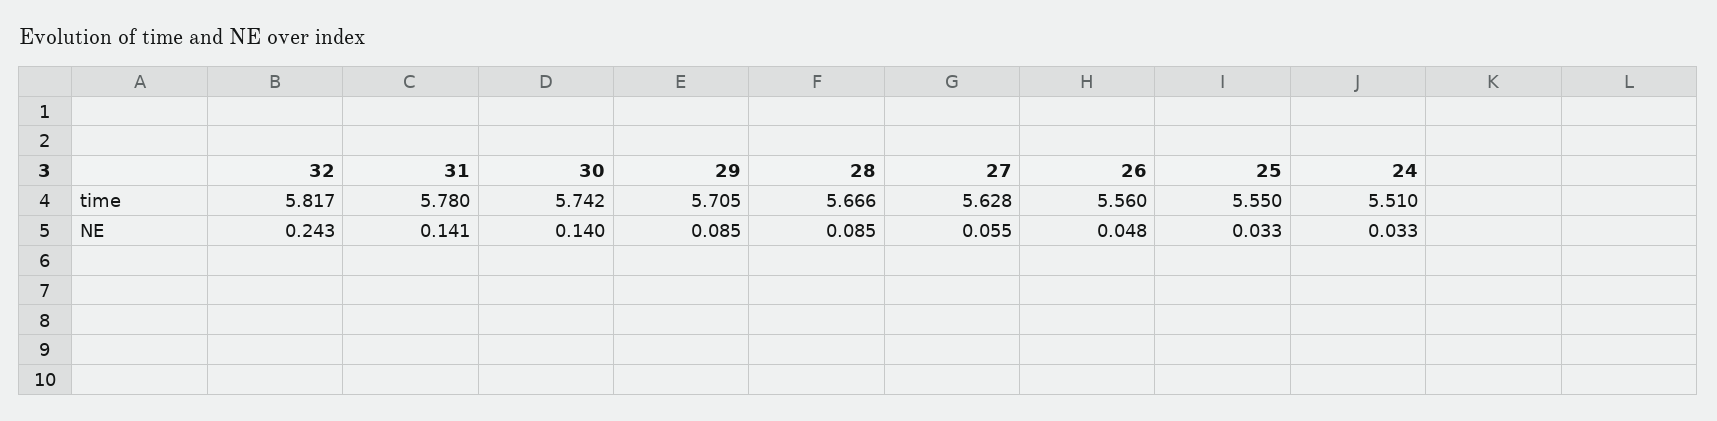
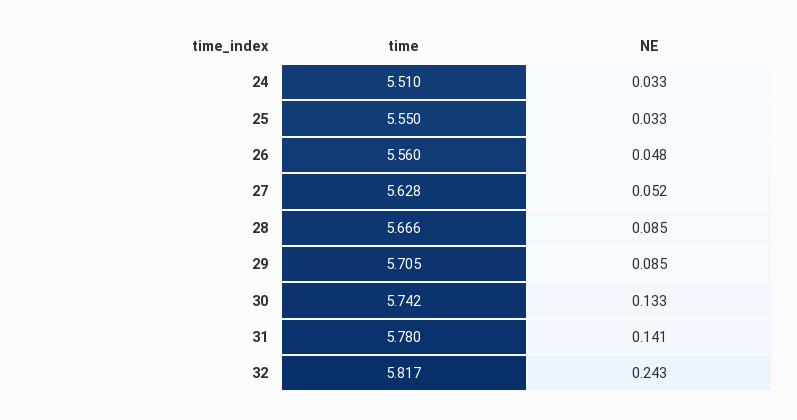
30, NE: 0.14 -> 0.133
27, NE: 0.055 -> 0.052

